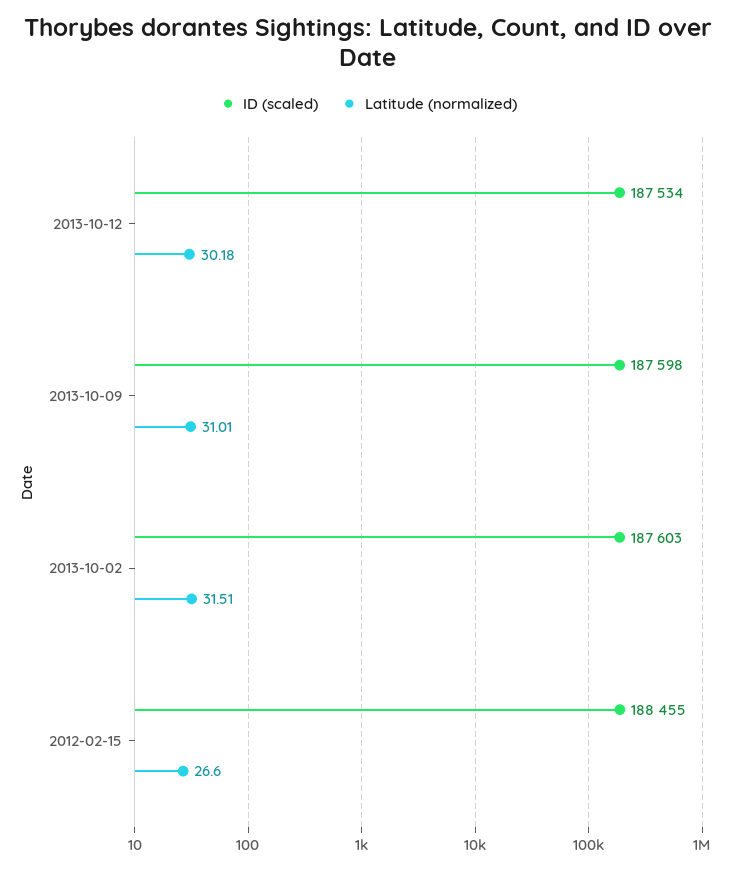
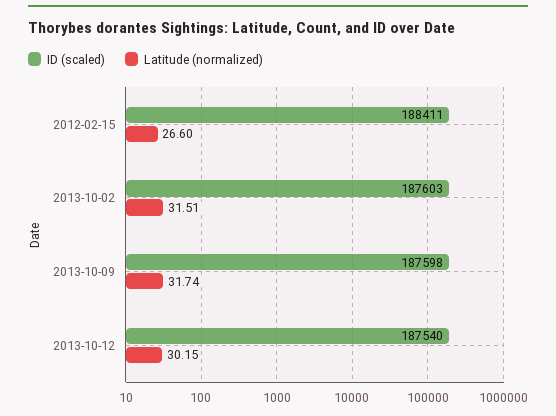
ID (scaled), 2013-10-12: 187534 -> 187540
Latitude (normalized), 2013-10-12: 30.18 -> 30.15
Latitude (normalized), 2013-10-09: 31.01 -> 31.74
ID (scaled), 2012-02-15: 188455 -> 188411

